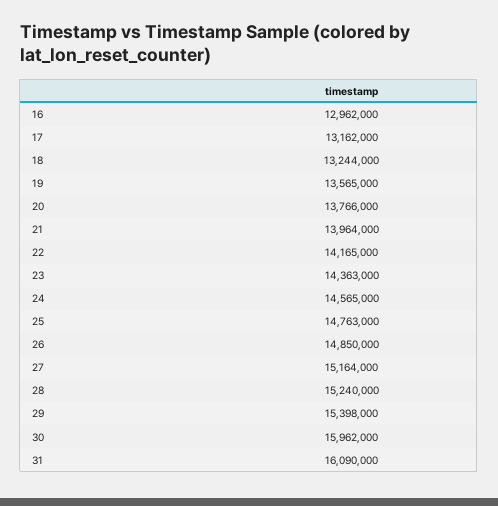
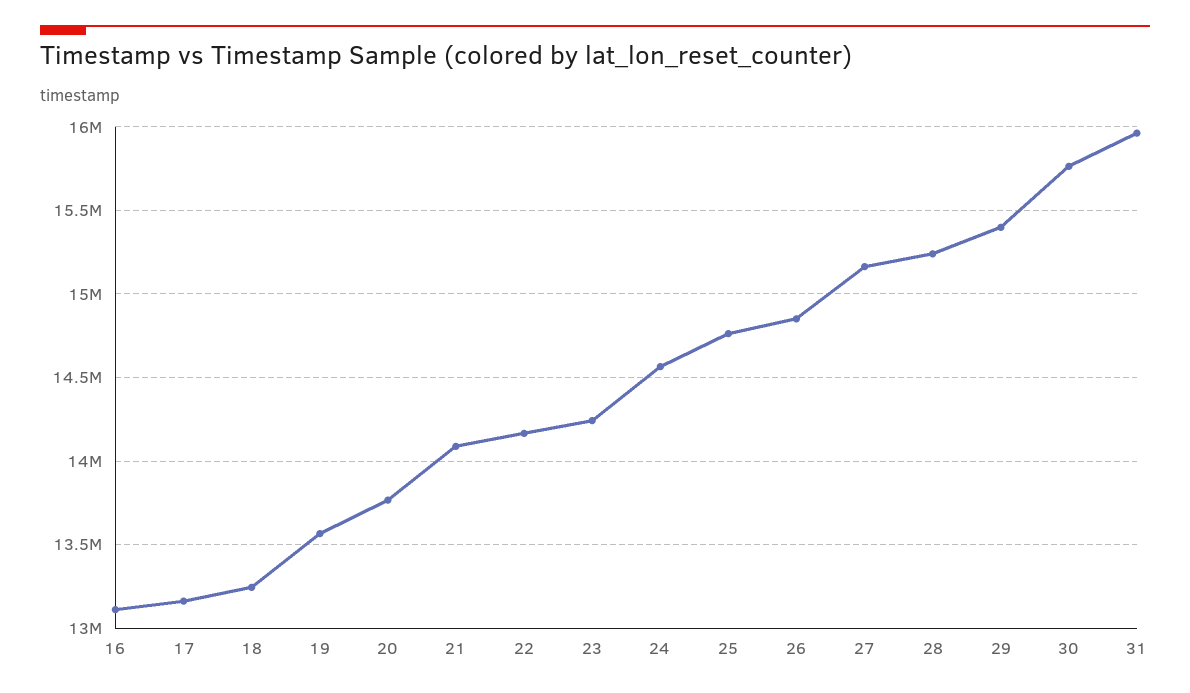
16: 12962000 -> 13100000
21: 13964000 -> 14100000
23: 14363000 -> 14250000
30: 15962000 -> 15750000
31: 16090000 -> 15950000

